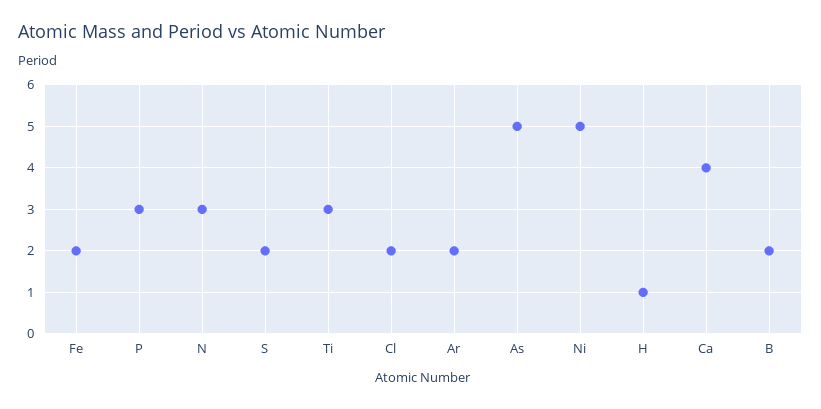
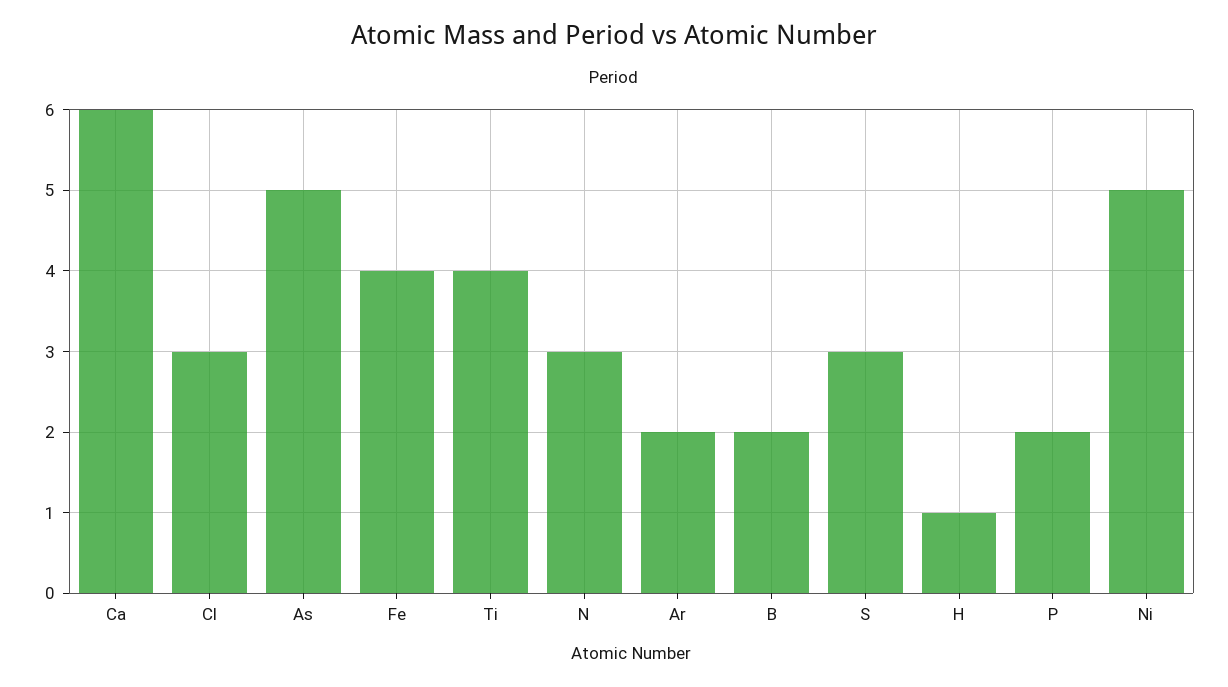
Fe: 2 -> 4
P: 3 -> 2
S: 2 -> 3
Ti: 3 -> 4
Cl: 2 -> 3
Ca: 4 -> 6

